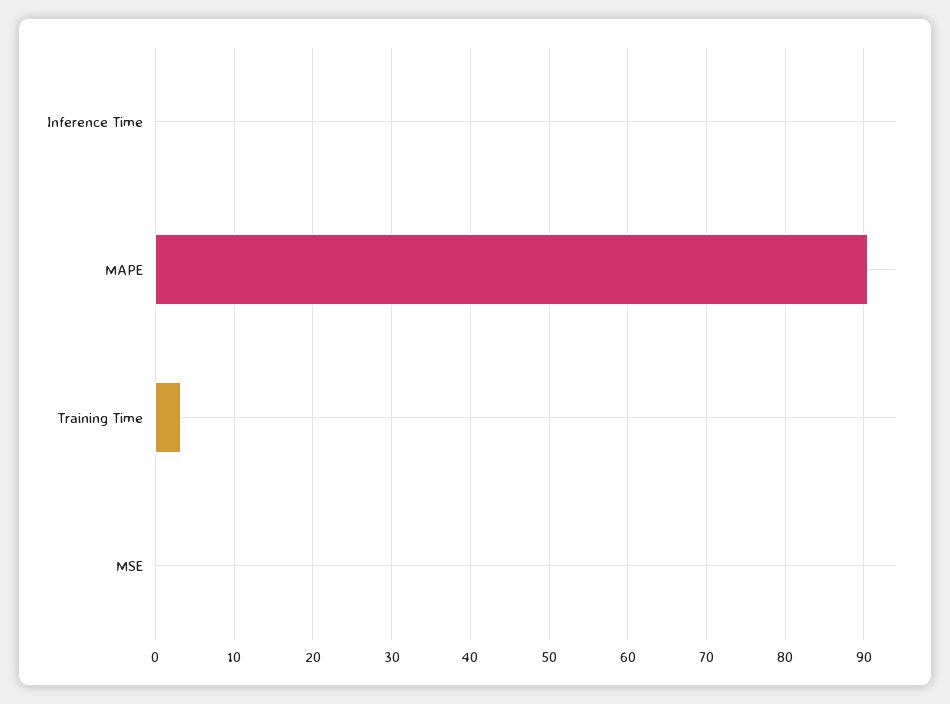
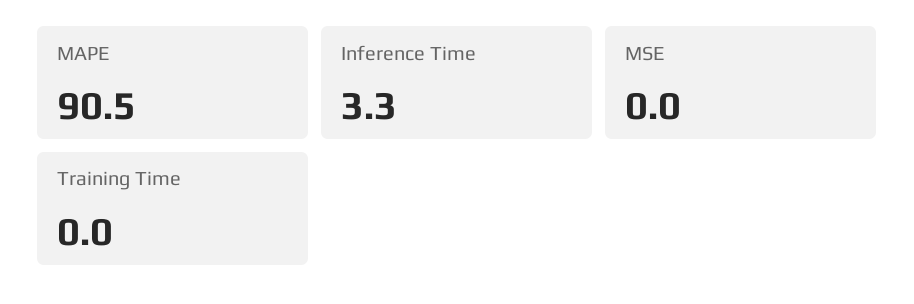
Inference Time: 0 -> 3.3
Training Time: 3 -> 0

